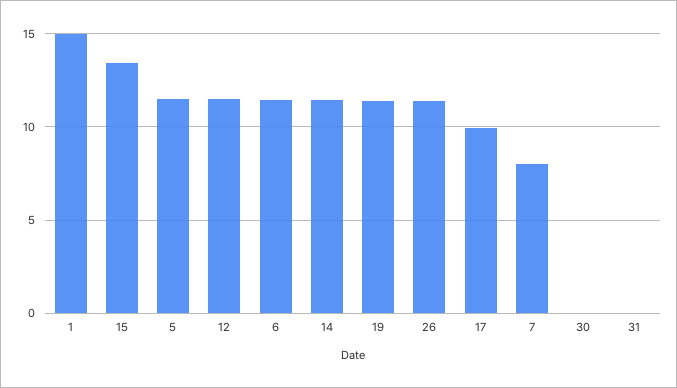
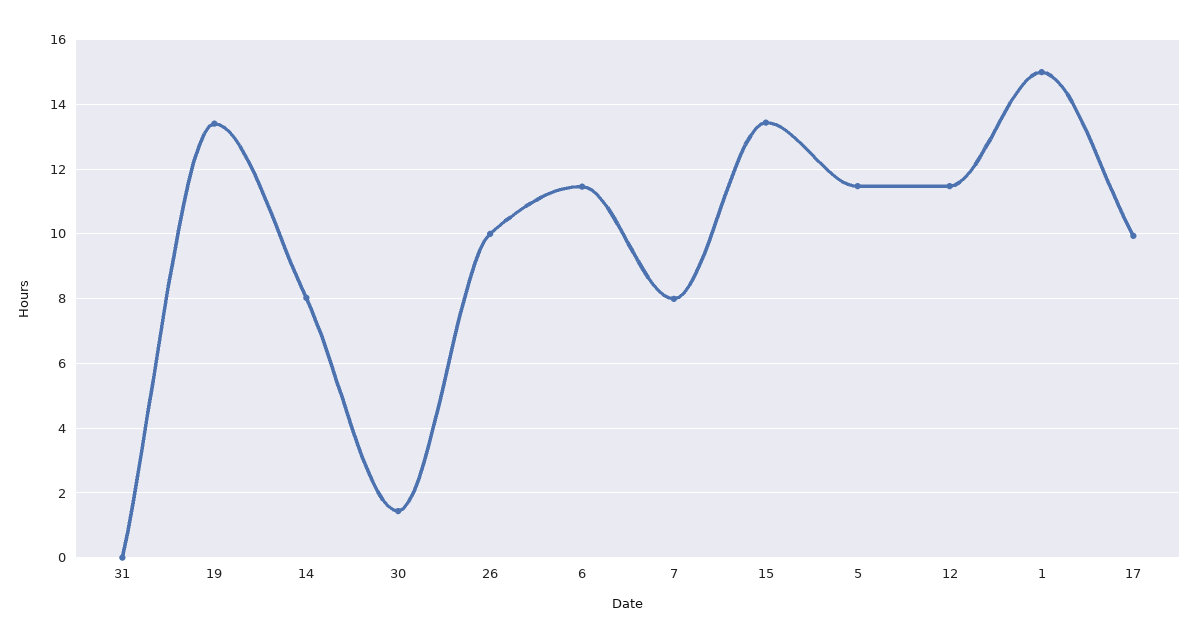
14: 11.5 -> 8
19: 11.5 -> 13.4
26: 11.5 -> 10
30: 0 -> 1.4

